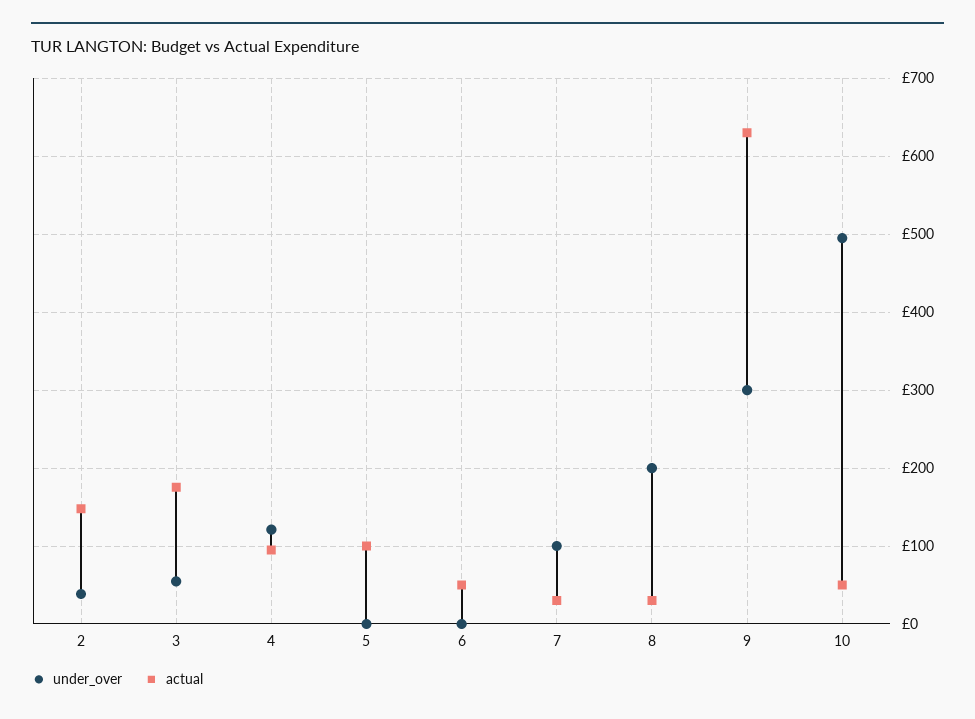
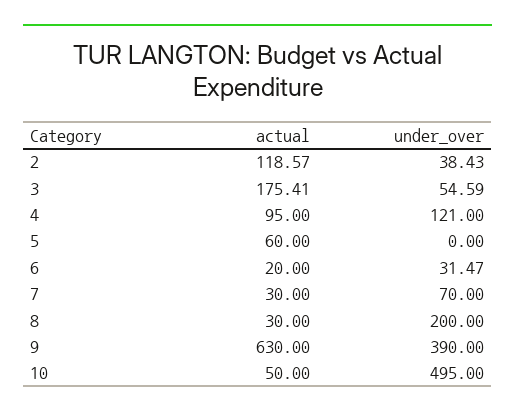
actual, 2: 150 -> 118.57
actual, 5: 100 -> 60
under_over, 6: 0 -> 31.47
actual, 6: 50 -> 20
under_over, 7: 100 -> 70
under_over, 9: 300 -> 390

